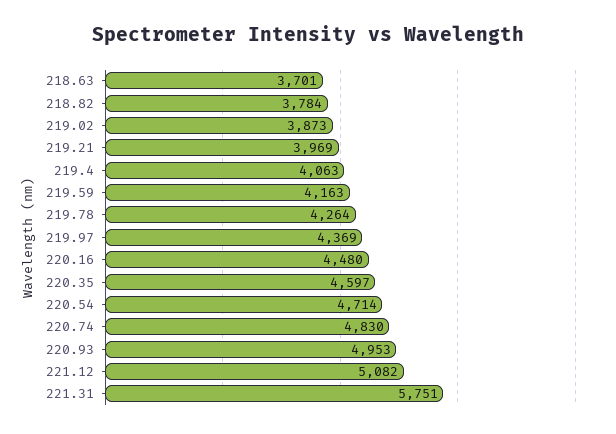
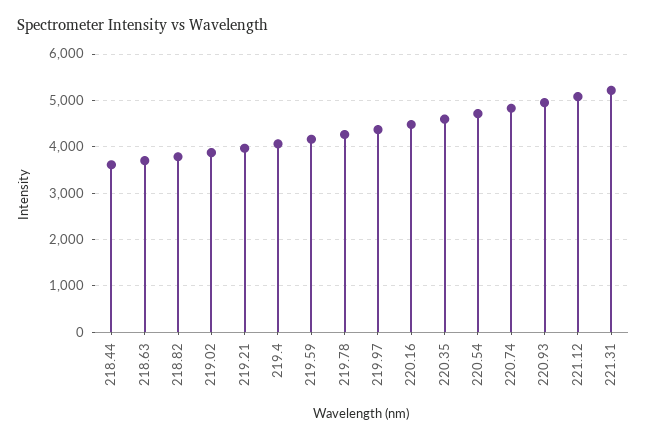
221.31: 5751 -> 5200
218.44: none -> 3600

